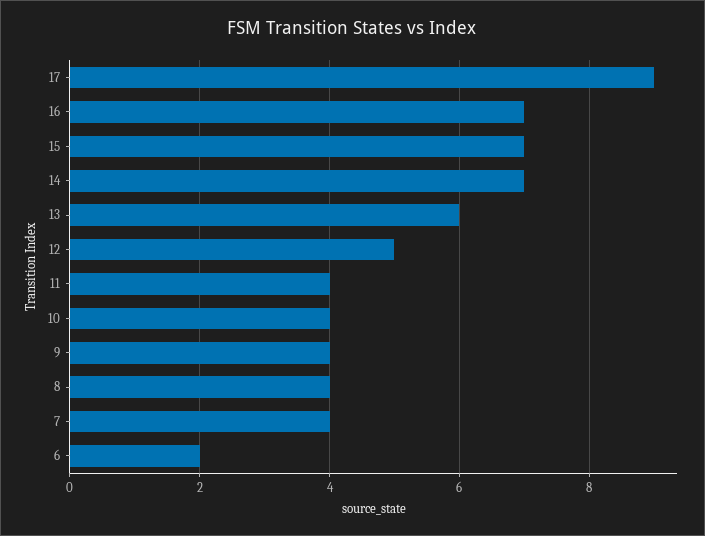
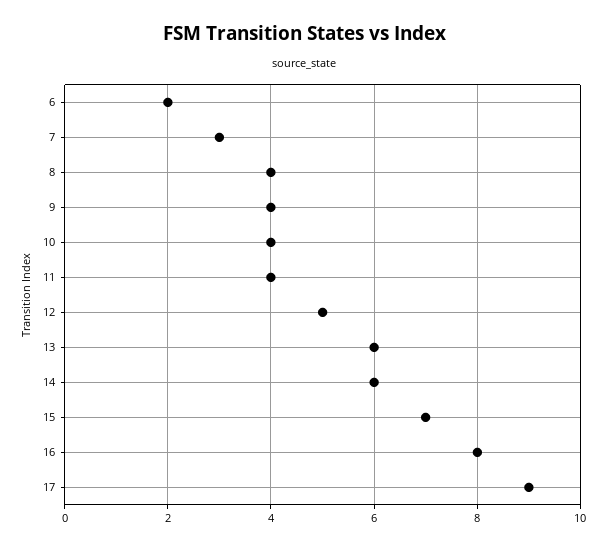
16: 7 -> 8
14: 7 -> 6
7: 4 -> 3

